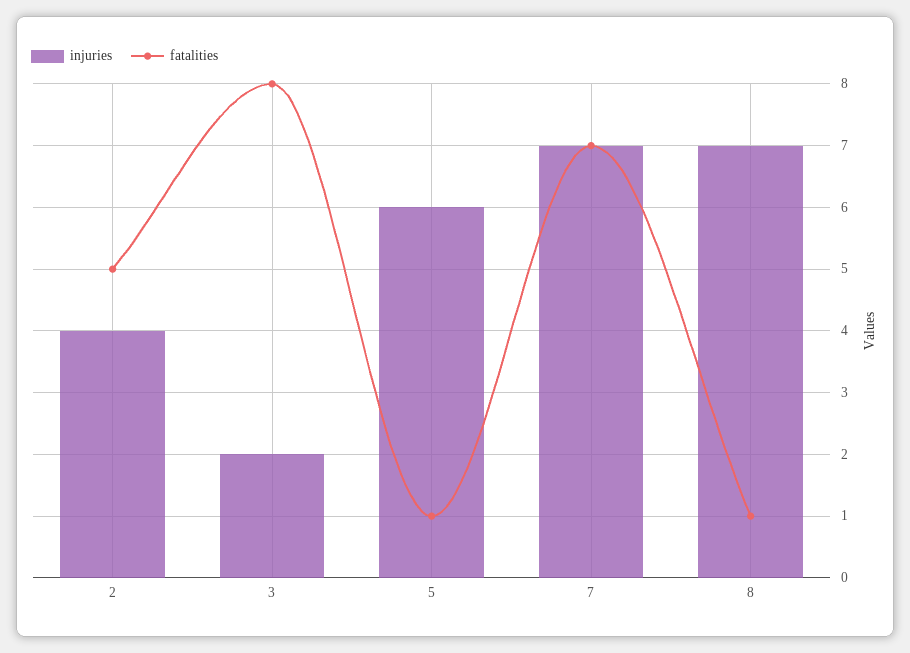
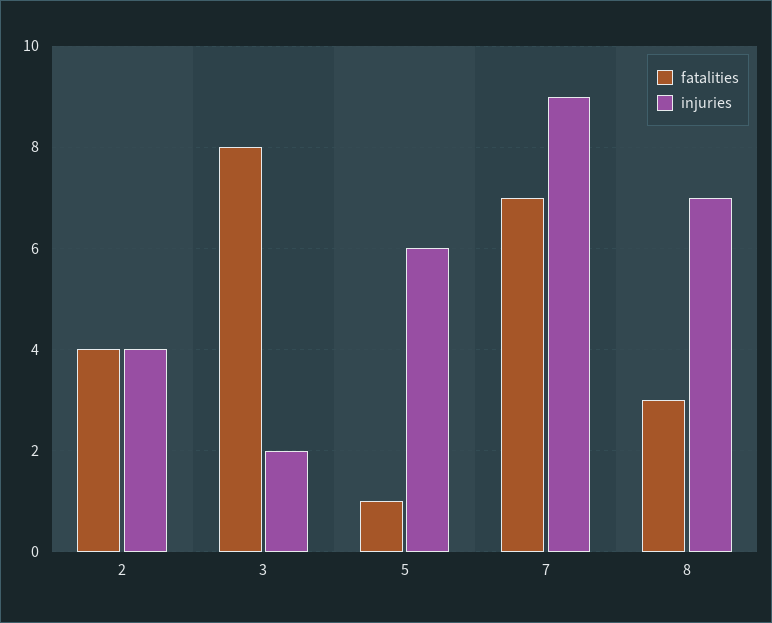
fatalities, 2: 5 -> 4
injuries, 7: 7 -> 9
fatalities, 8: 1 -> 3

